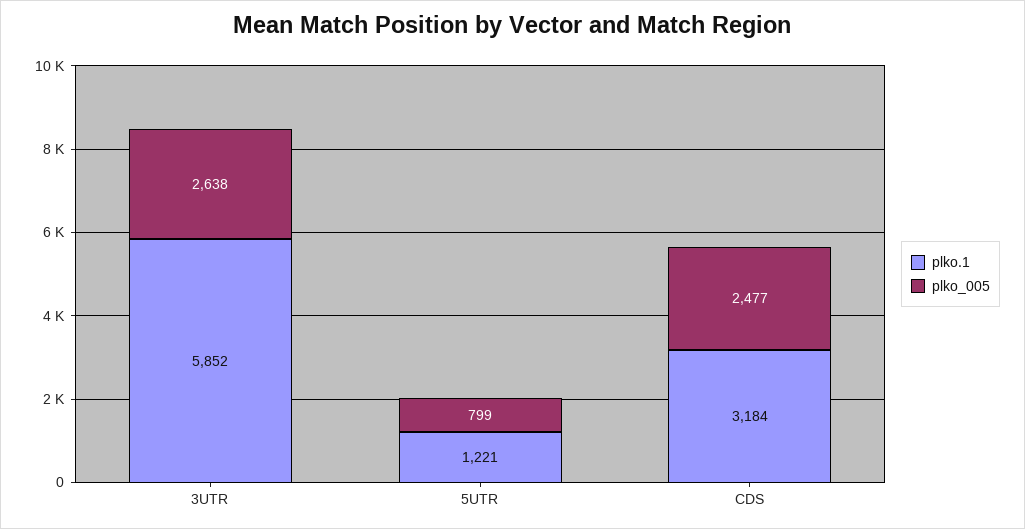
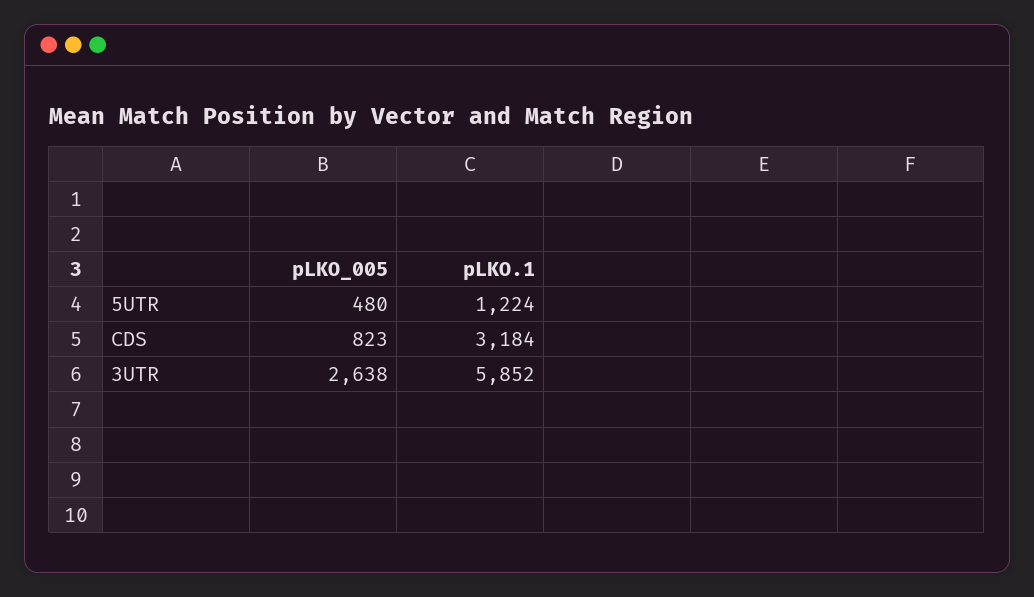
plko.1, 5UTR: 1221 -> 1224
plko_005, 5UTR: 799 -> 480
plko_005, CDS: 2477 -> 823

